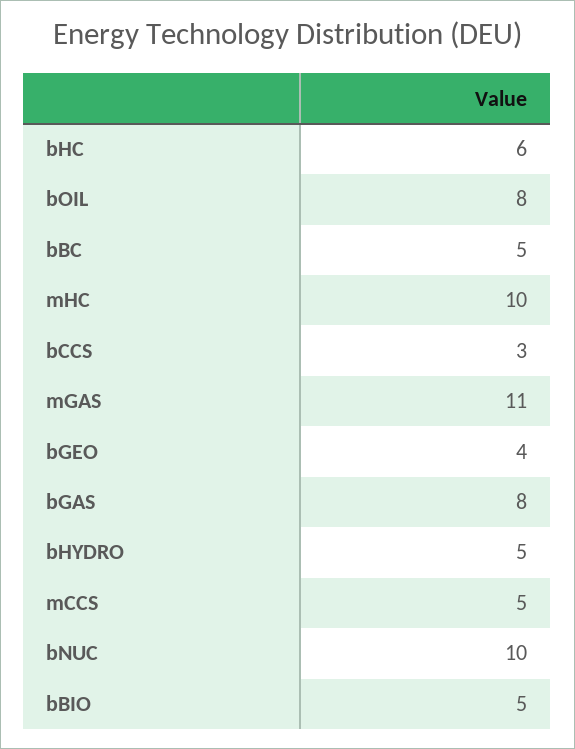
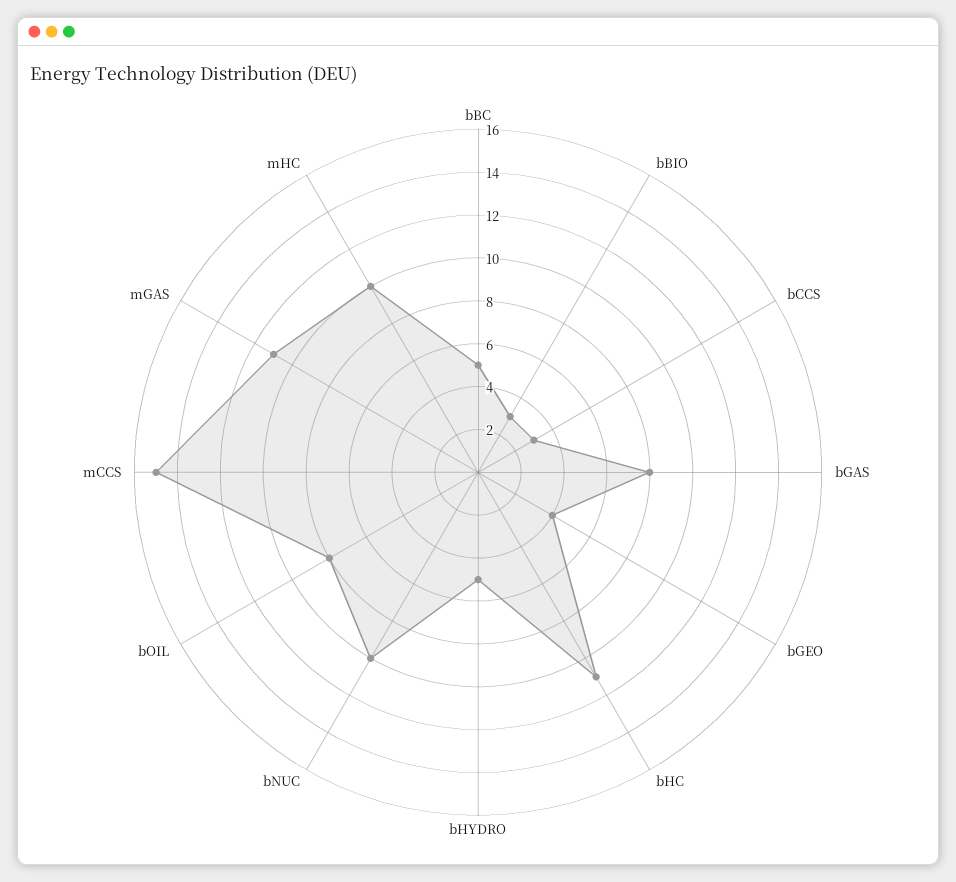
bHC: 6 -> 11
mCCS: 5 -> 15
bBIO: 5 -> 3

